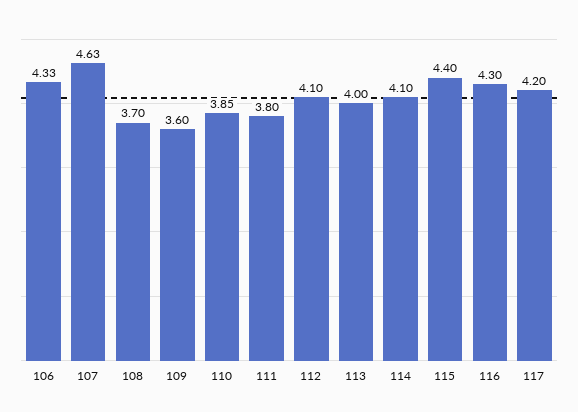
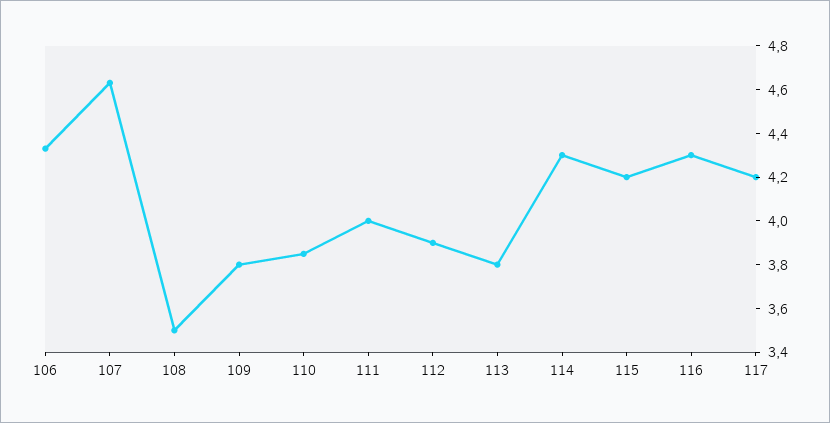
108: 3.7 -> 3.5
109: 3.6 -> 3.8
111: 3.8 -> 4
112: 4.1 -> 3.9
113: 4 -> 3.8
114: 4.1 -> 4.3
115: 4.4 -> 4.2

